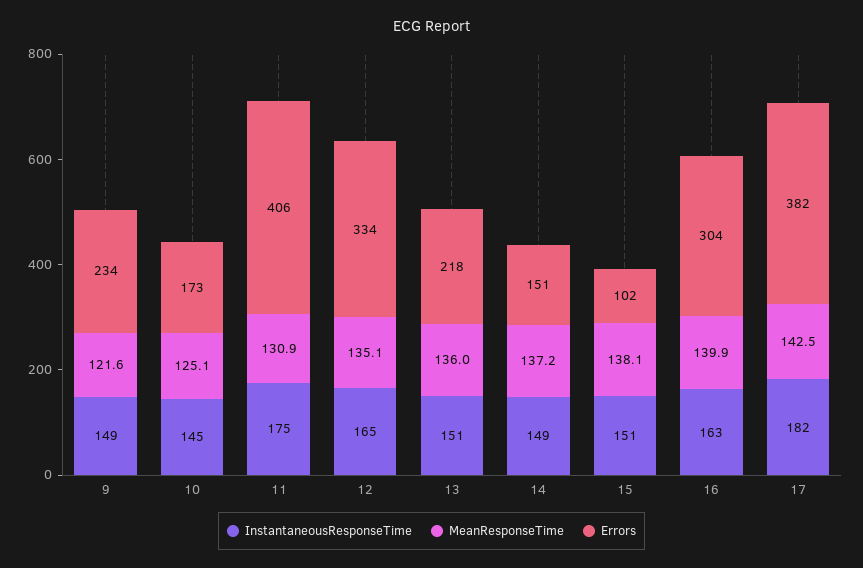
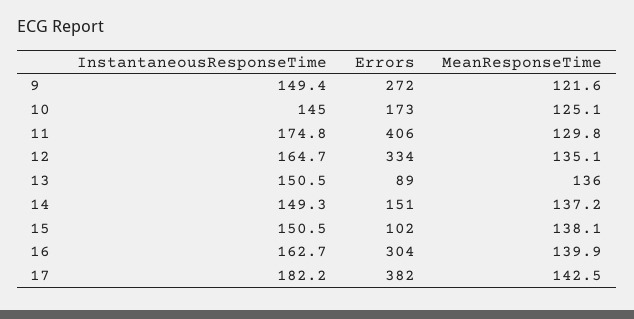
Errors, 9: 234 -> 272
MeanResponseTime, 11: 130.9 -> 129.8
Errors, 13: 218 -> 89

